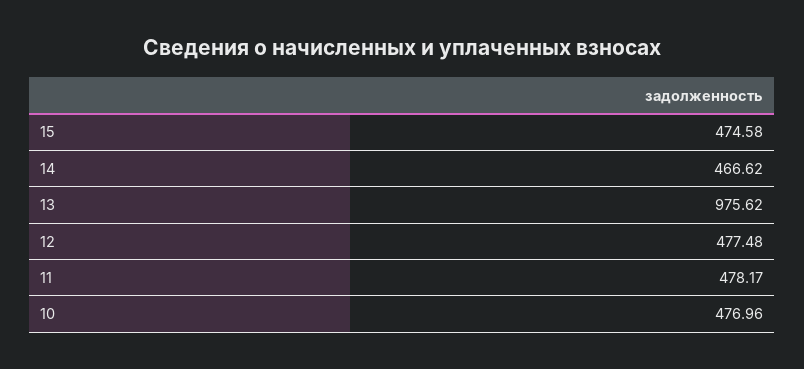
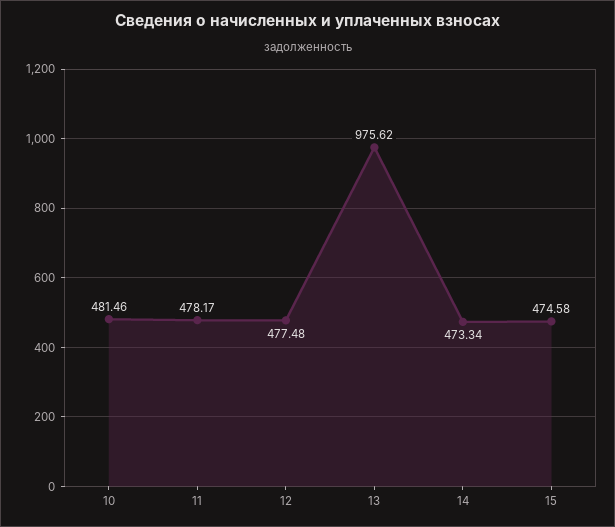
14: 466.62 -> 473.34
10: 476.96 -> 481.46

